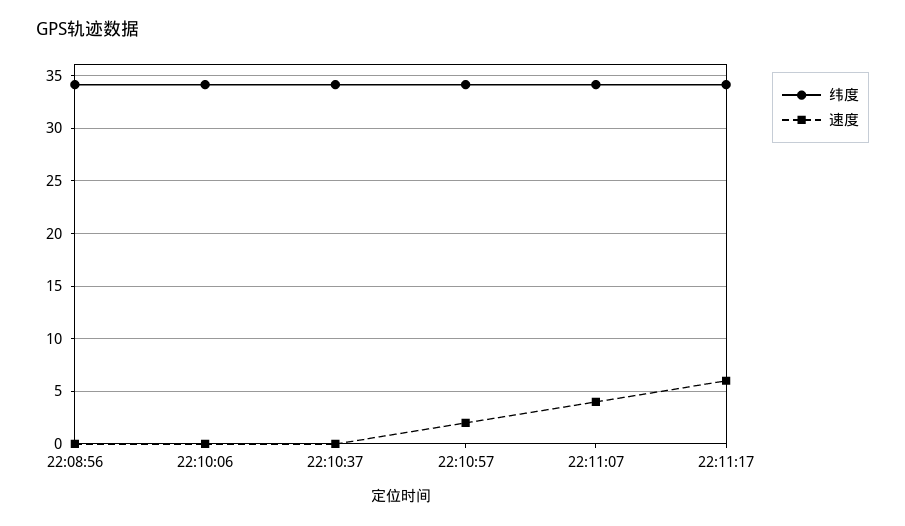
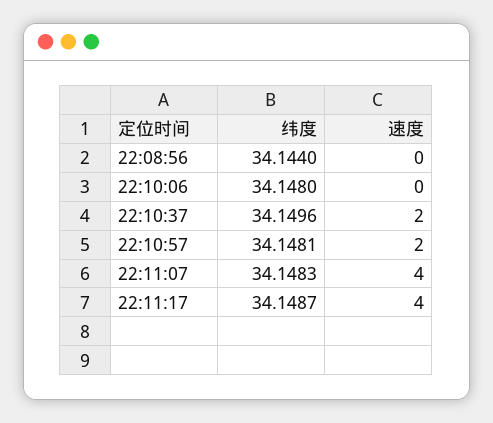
速度, 22:10:37: 0 -> 2
速度, 22:11:17: 6 -> 4

